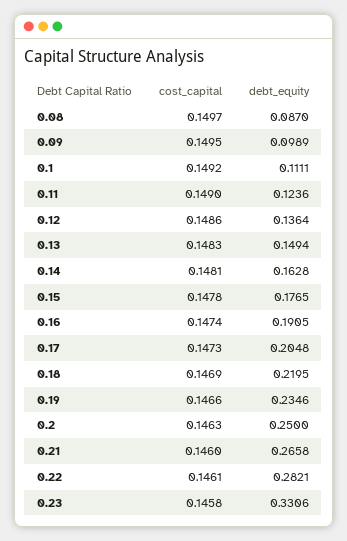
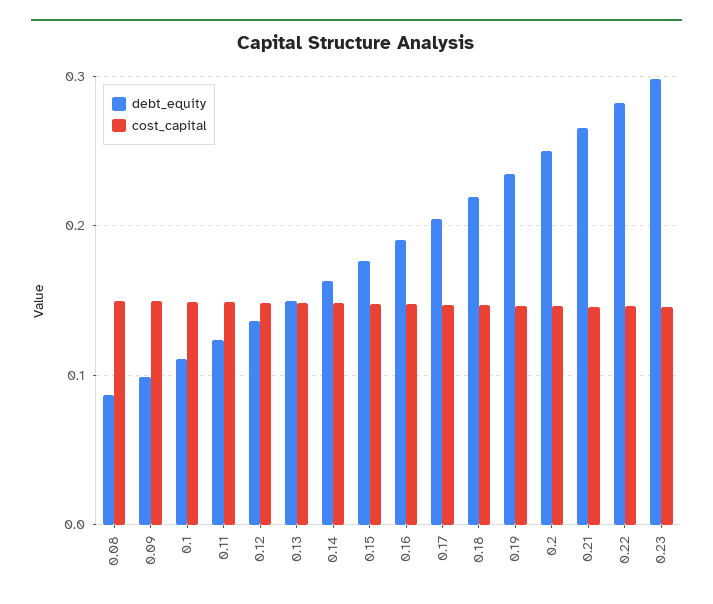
debt_equity, 0.23: 0.3306 -> 0.3

